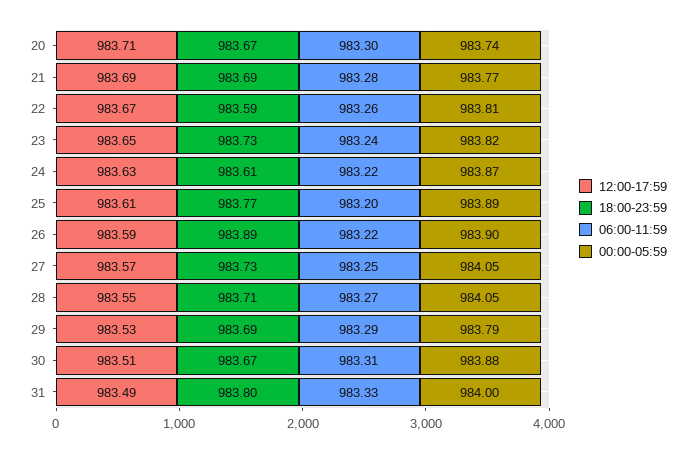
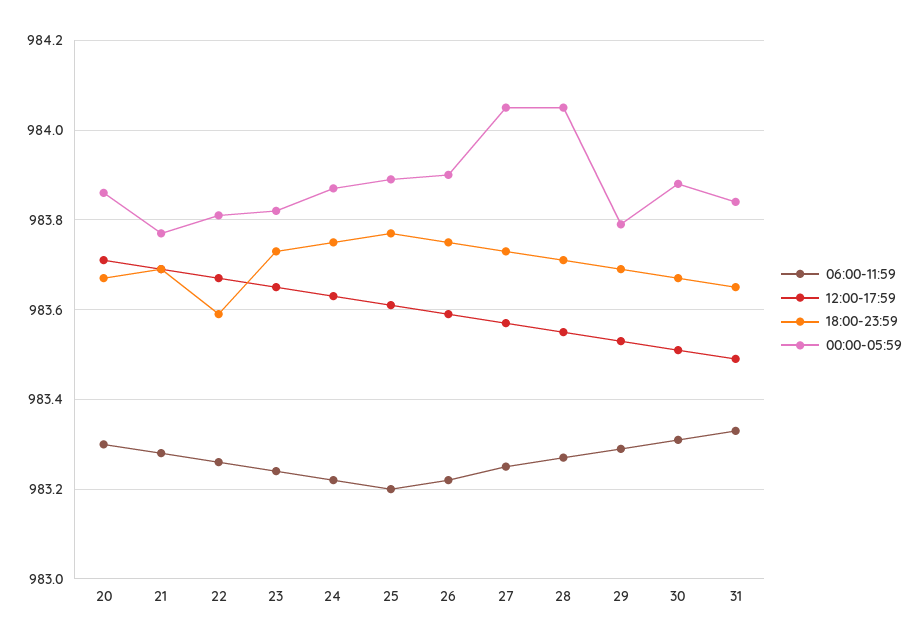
00:00-05:59, 20: 983.74 -> 983.85
18:00-23:59, 24: 983.61 -> 983.75
18:00-23:59, 26: 983.89 -> 983.75
18:00-23:59, 31: 983.8 -> 983.65
00:00-05:59, 31: 984 -> 983.85

